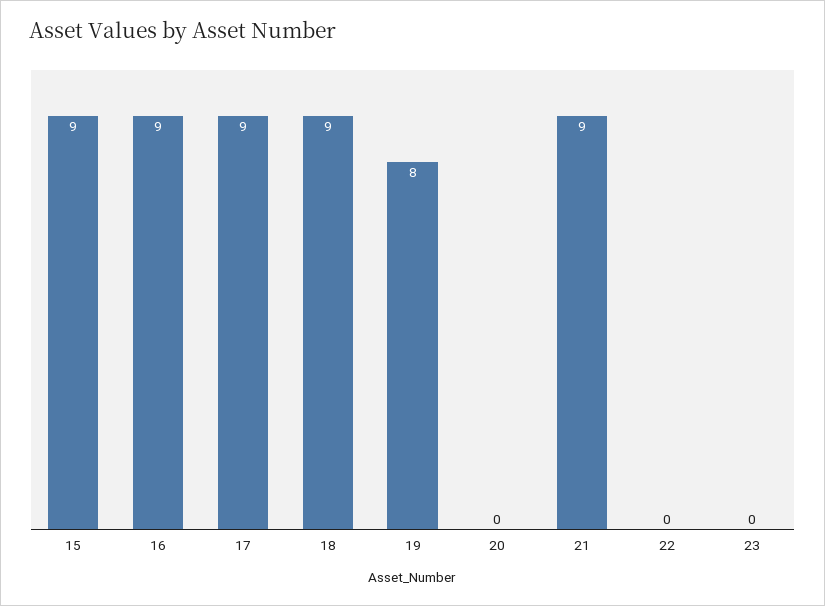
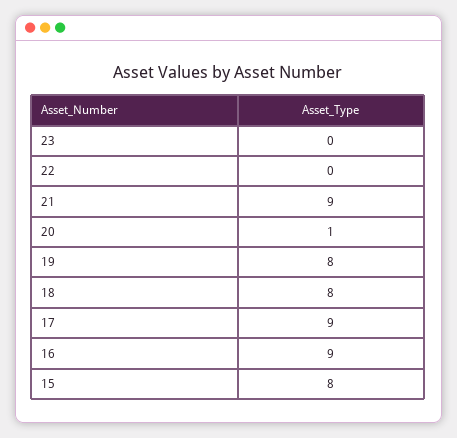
15: 9 -> 8
18: 9 -> 8
20: 0 -> 1

